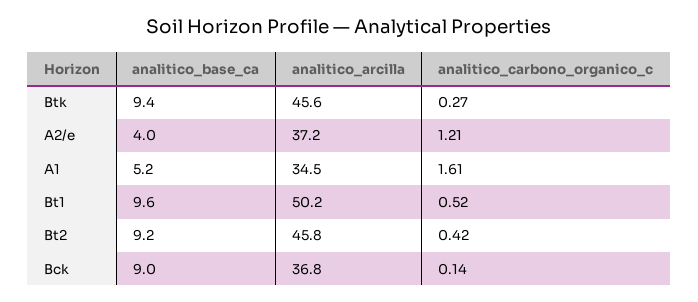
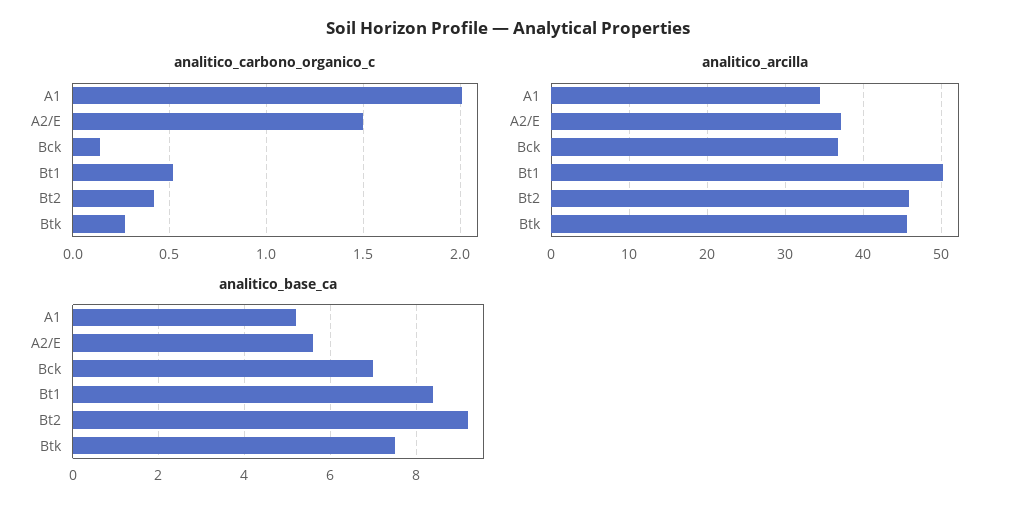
analitico_base_ca, Btk: 9.4 -> 7.5
analitico_base_ca, A2/e: 4 -> 5.5
analitico_carbono_organico_c, A2/e: 1.21 -> 1.5
analitico_carbono_organico_c, A1: 1.61 -> 2
analitico_base_ca, Bt1: 9.6 -> 8.5
analitico_base_ca, Bck: 9 -> 7

